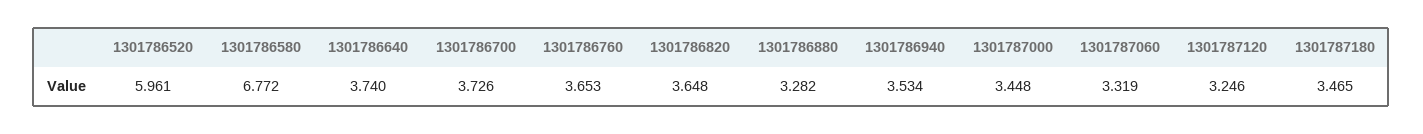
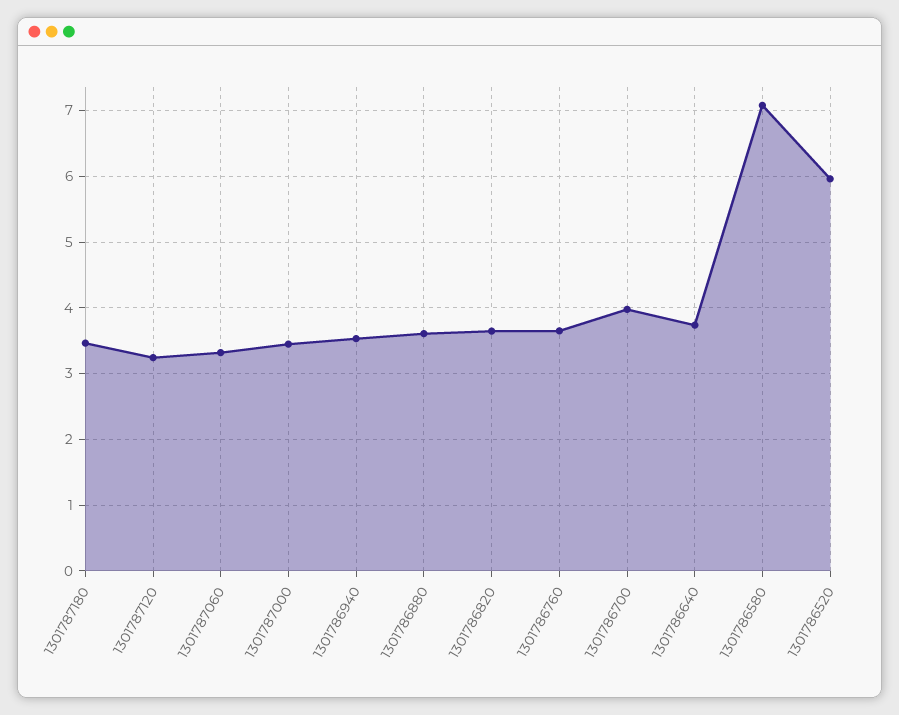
1301786580: 6.772 -> 7.1
1301786700: 3.726 -> 4
1301786880: 3.282 -> 3.6

